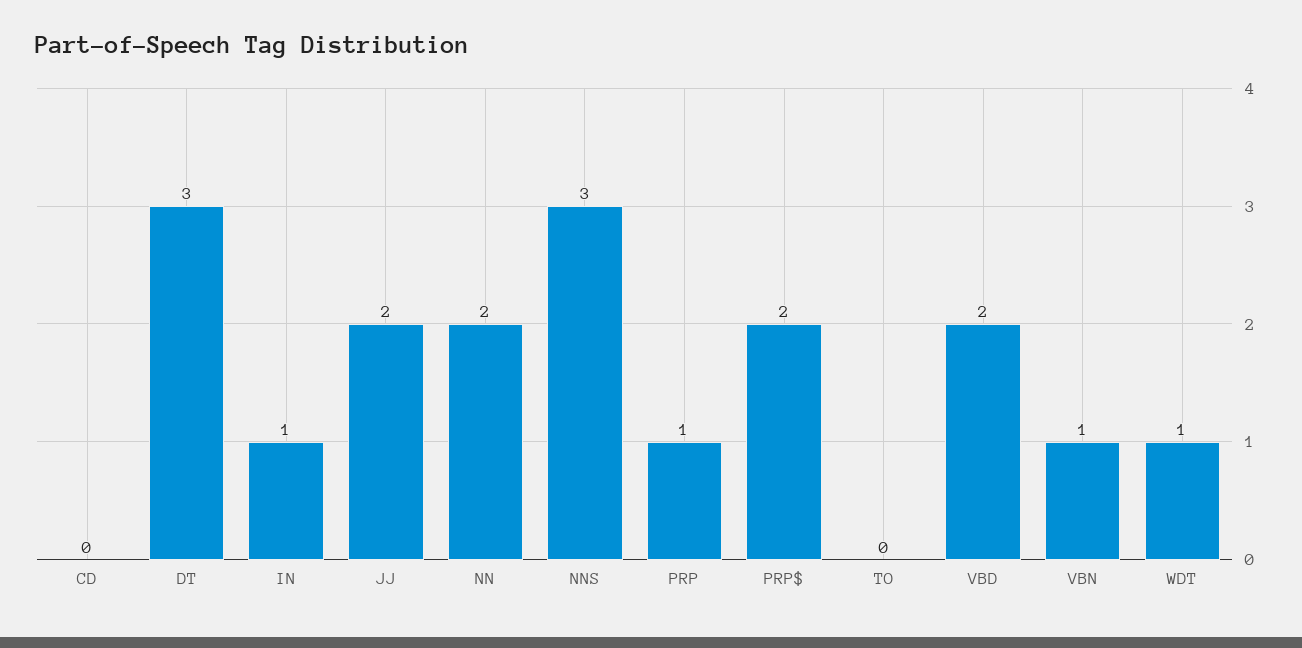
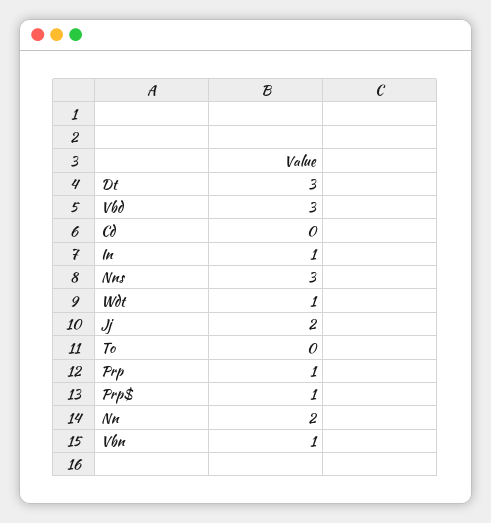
PRP$: 2 -> 1
VBD: 2 -> 3

